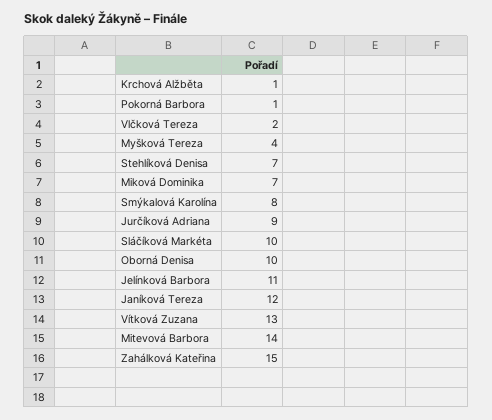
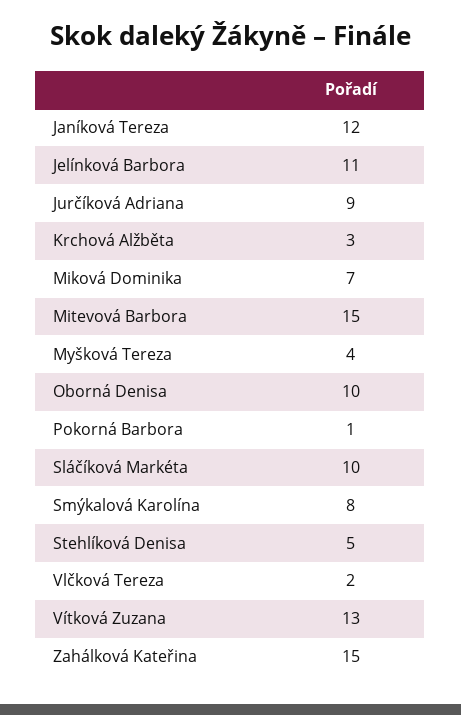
Krchová Alžběta: 1 -> 3
Stehlíková Denisa: 7 -> 5
Mitevová Barbora: 14 -> 15

